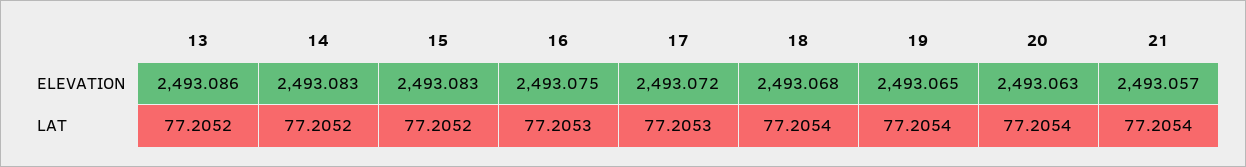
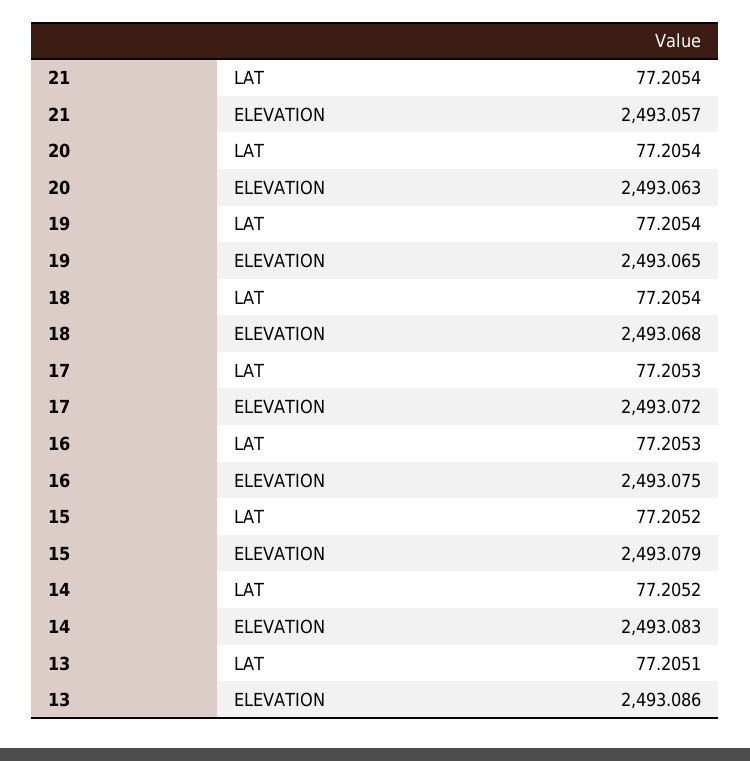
15, ELEVATION: 2493.083 -> 2493.079
13, LAT: 77.2052 -> 77.2051

